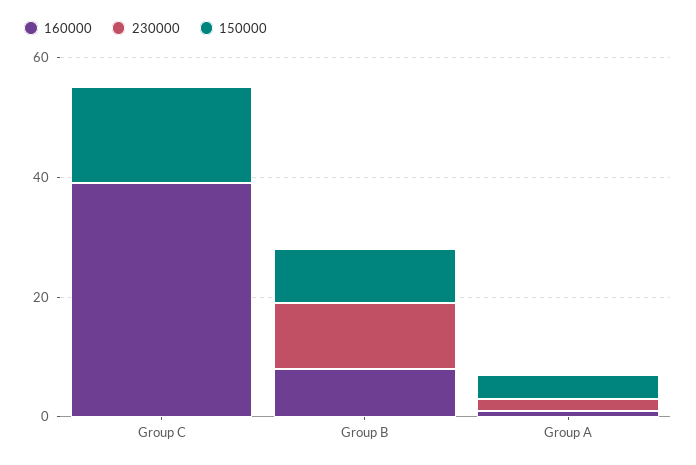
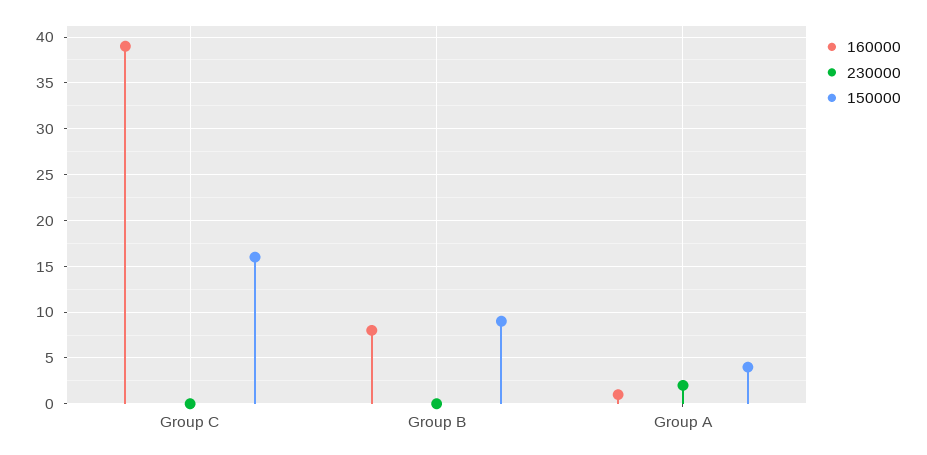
230000, Group B: 10 -> 0

